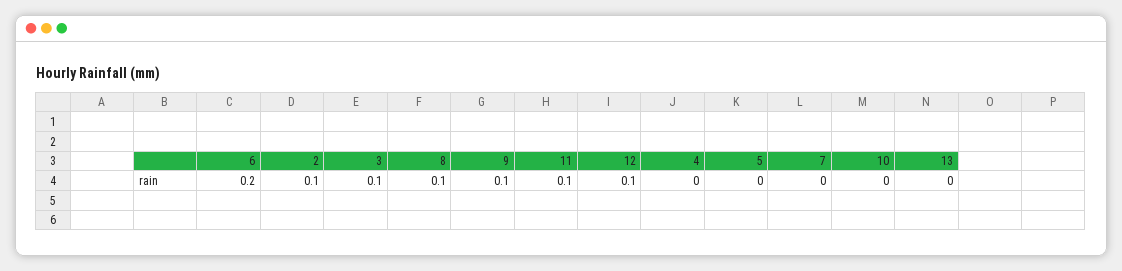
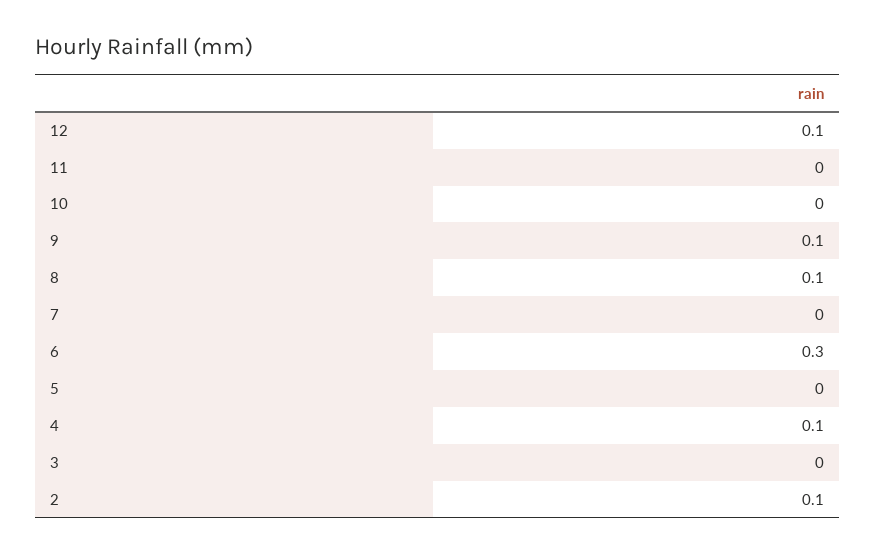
6: 0.2 -> 0.3
3: 0.1 -> 0
11: 0.1 -> 0
4: 0 -> 0.1
13: 0 -> none

